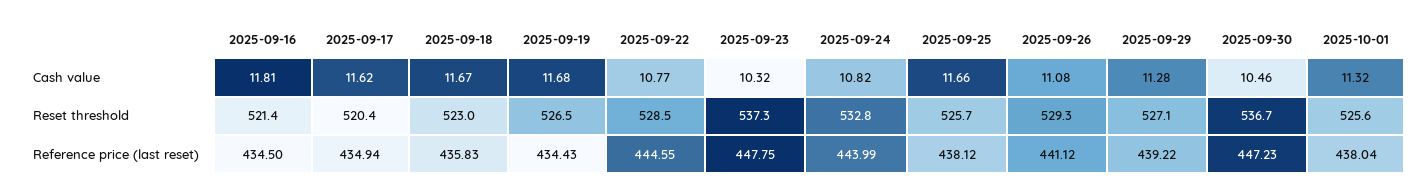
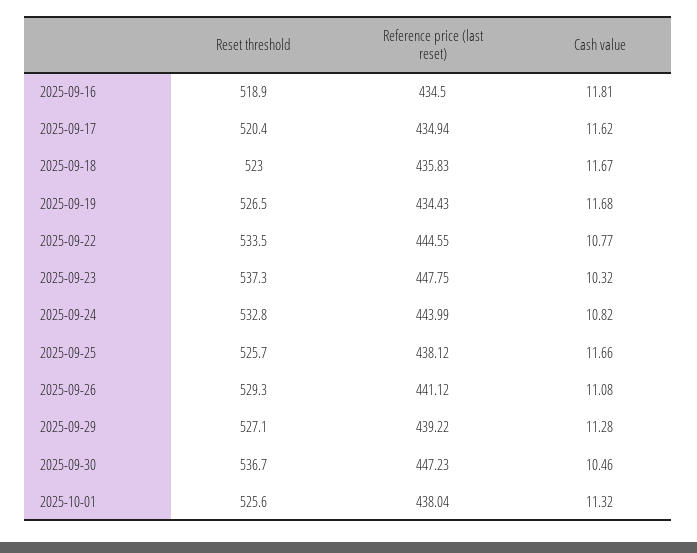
2025-09-16, Reset threshold: 521.4 -> 518.9
2025-09-22, Reset threshold: 528.5 -> 533.5

